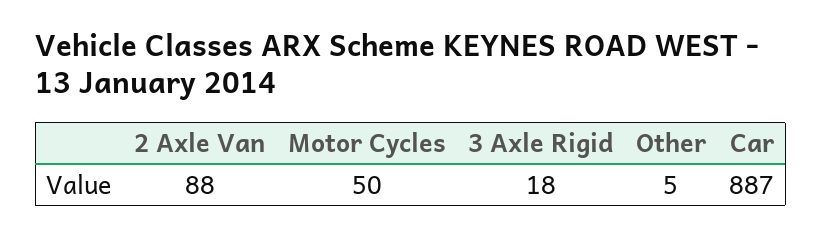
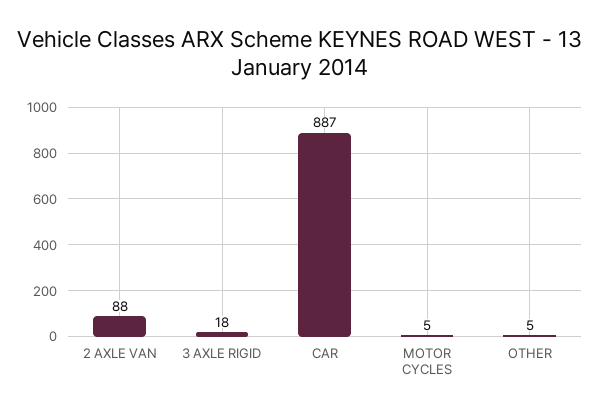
Motor Cycles: 50 -> 5

